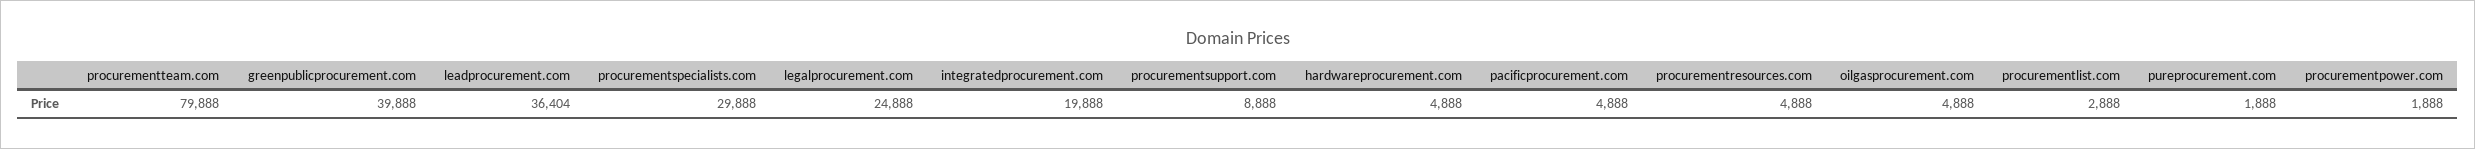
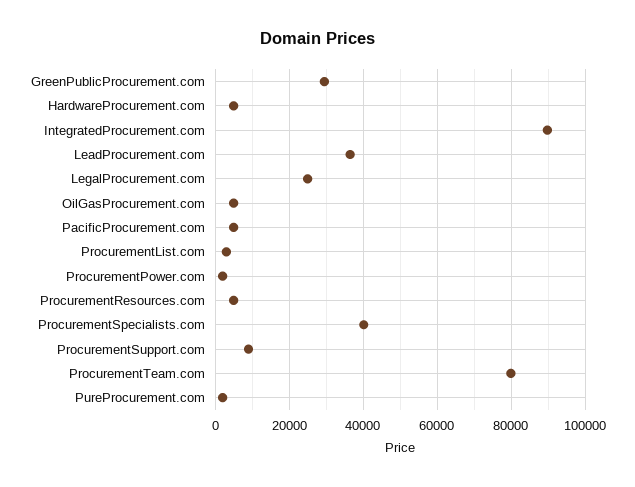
greenpublicprocurement.com: 39888 -> 30000
procurementspecialists.com: 29888 -> 40000
integratedprocurement.com: 19888 -> 90000

